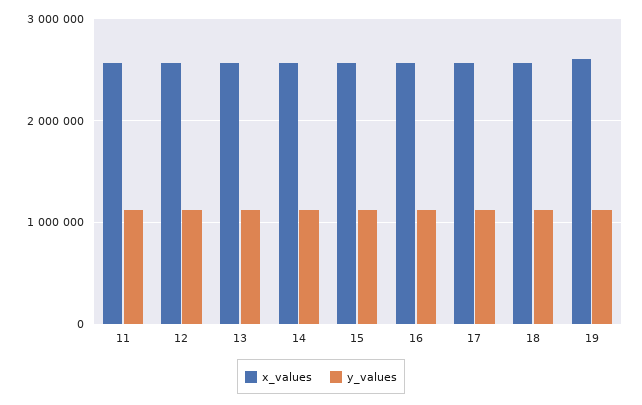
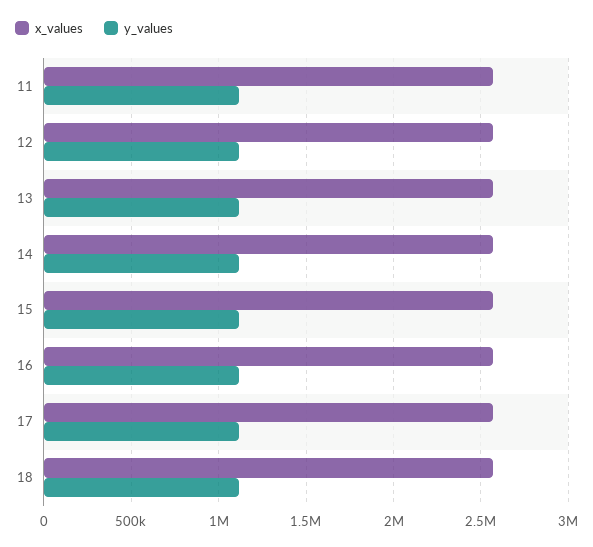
x_values, 19: 2600000 -> none
y_values, 19: 1100000 -> none

